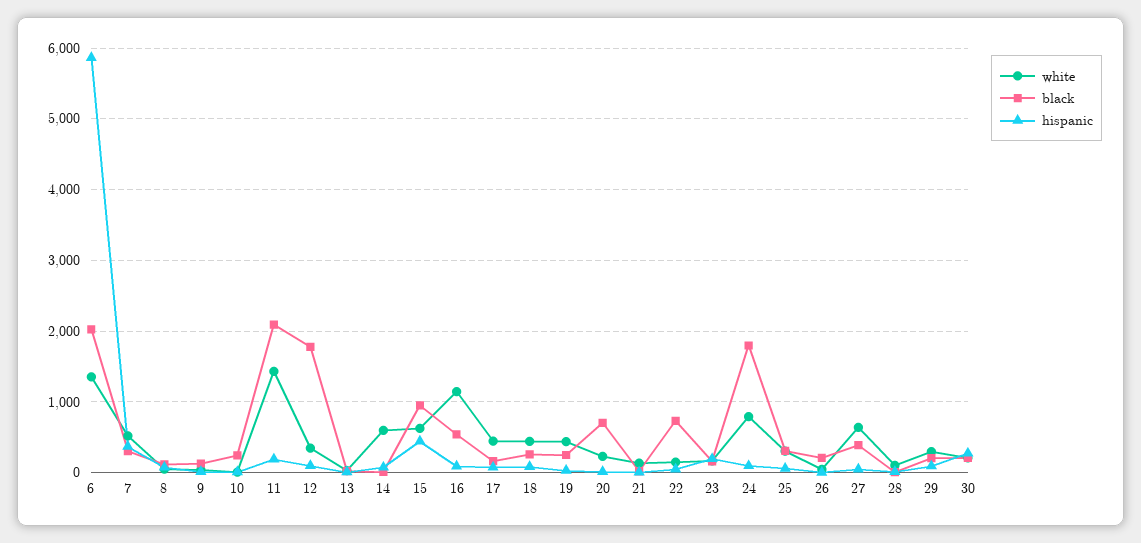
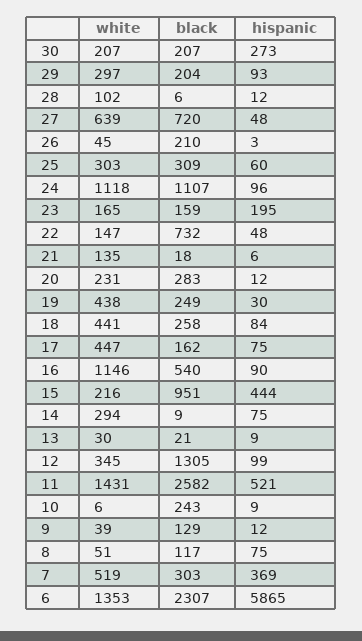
black, 6: 2000 -> 2307
black, 11: 2100 -> 2582
hispanic, 11: 200 -> 521
black, 12: 1800 -> 1305
white, 14: 600 -> 294
white, 15: 600 -> 216
black, 20: 700 -> 283
white, 24: 800 -> 1118
black, 24: 1800 -> 1107
black, 27: 400 -> 720

